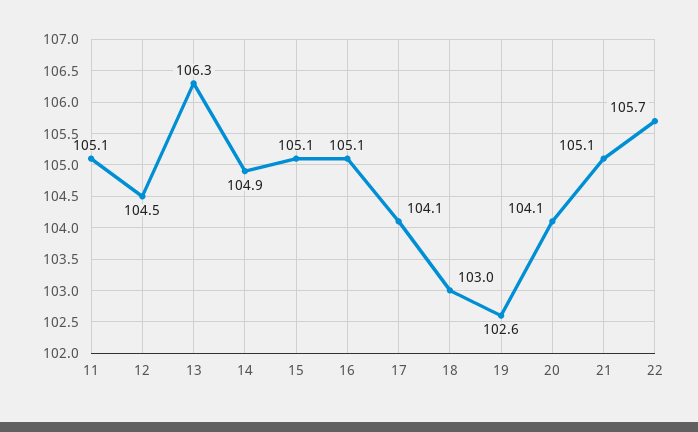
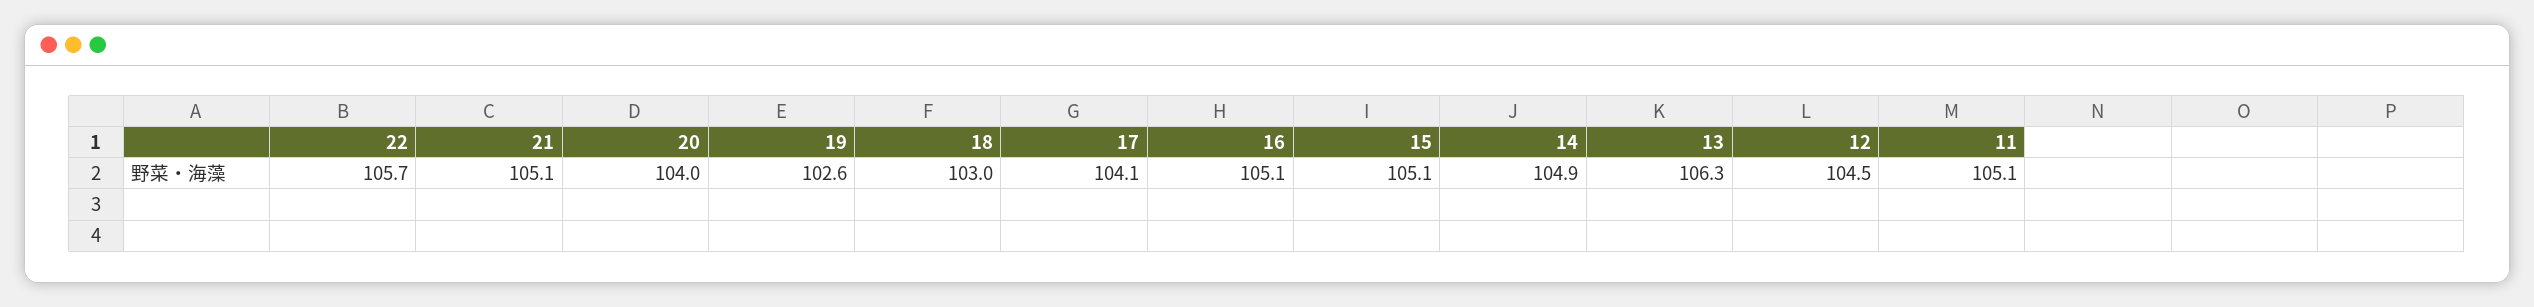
20: 104.1 -> 104

